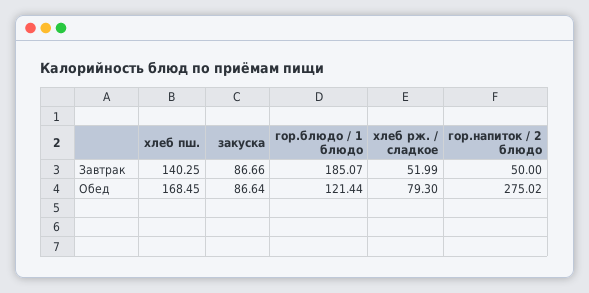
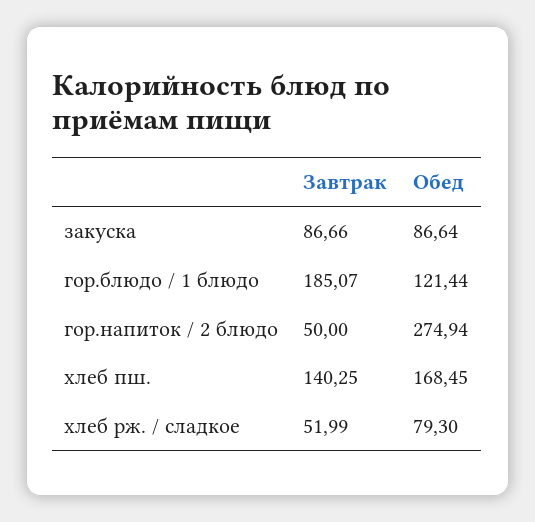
гор.напиток / 2 блюдо, Обед: 275.02 -> 274.94

